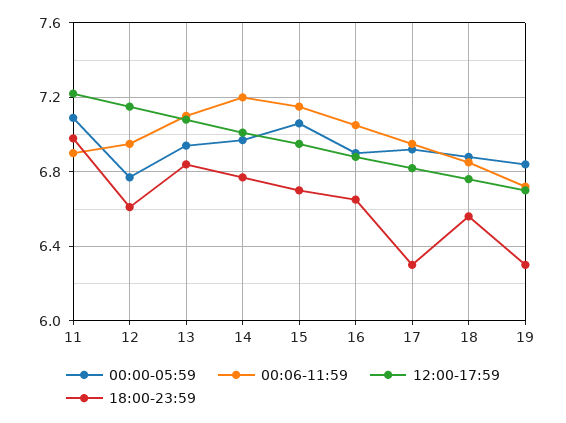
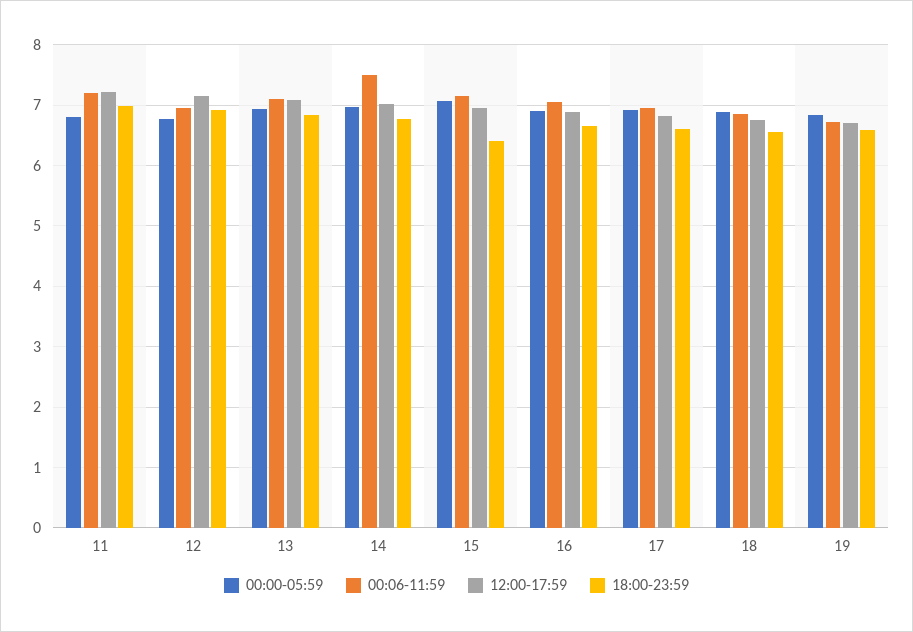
00:00-05:59, 11: 7.1 -> 6.8
00:06-11:59, 11: 6.9 -> 7.2
18:00-23:59, 12: 6.6 -> 6.9
00:06-11:59, 14: 7.2 -> 7.5
18:00-23:59, 15: 6.7 -> 6.4
18:00-23:59, 17: 6.3 -> 6.6
18:00-23:59, 19: 6.3 -> 6.6

